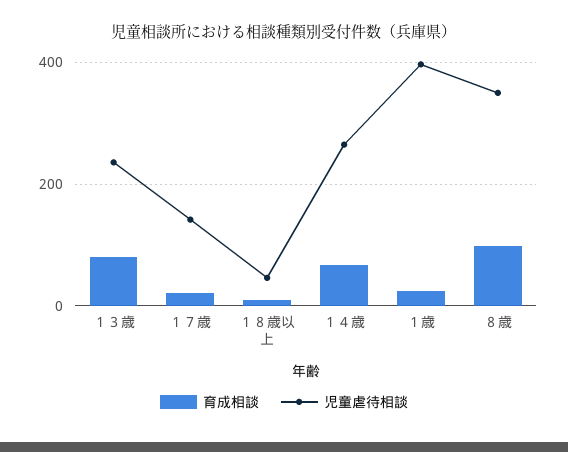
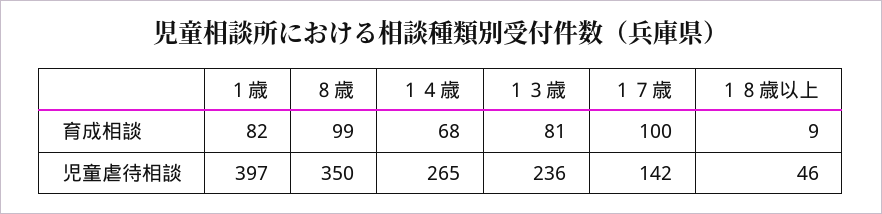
育成相談, １７歳: 20 -> 100
育成相談, １歳: 20 -> 82

